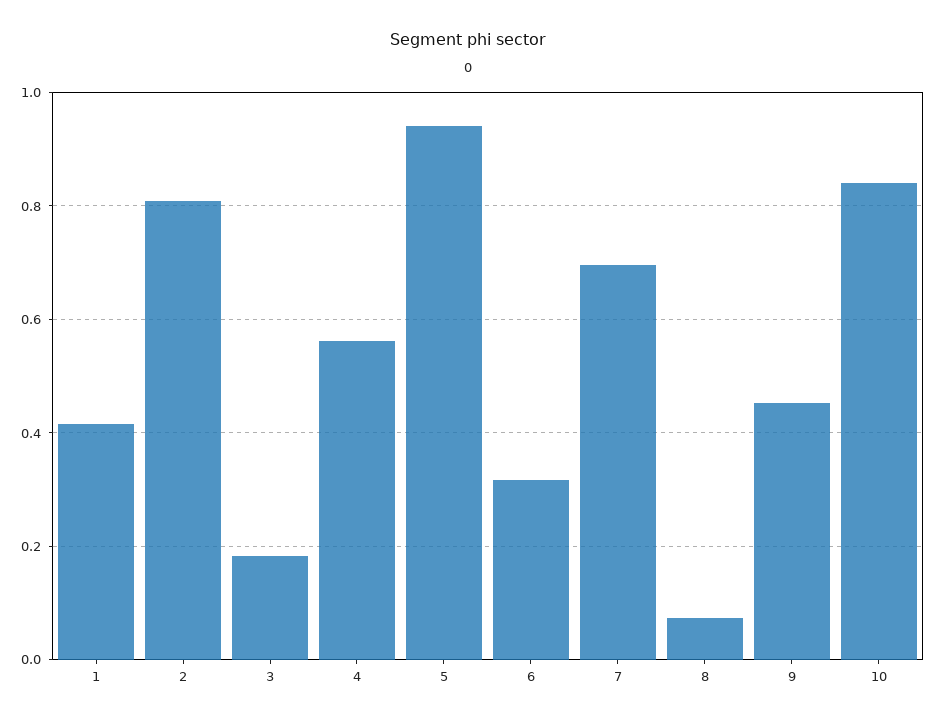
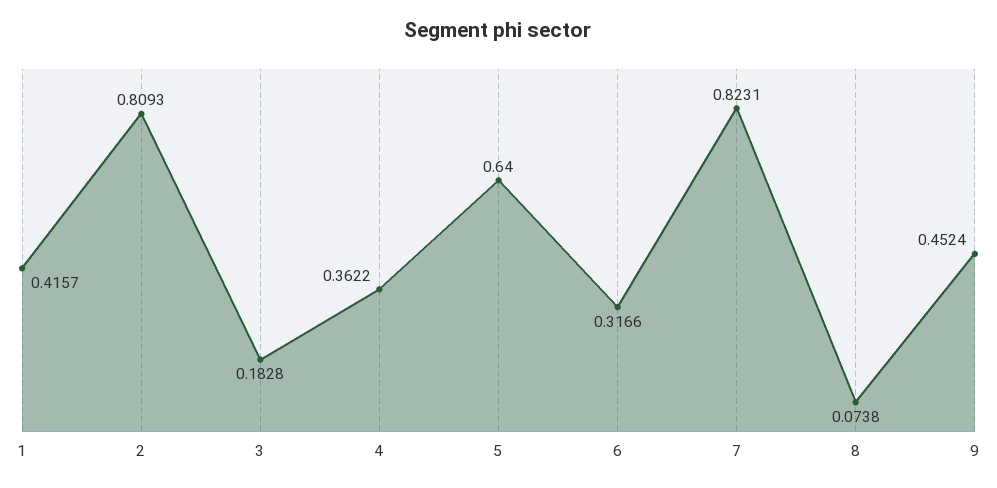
4: 0.56 -> 0.3622
5: 0.94 -> 0.64
7: 0.7 -> 0.8231
10: 0.84 -> none

